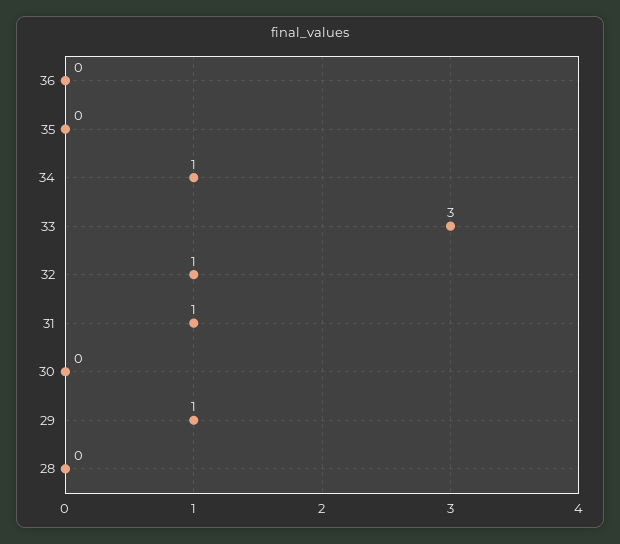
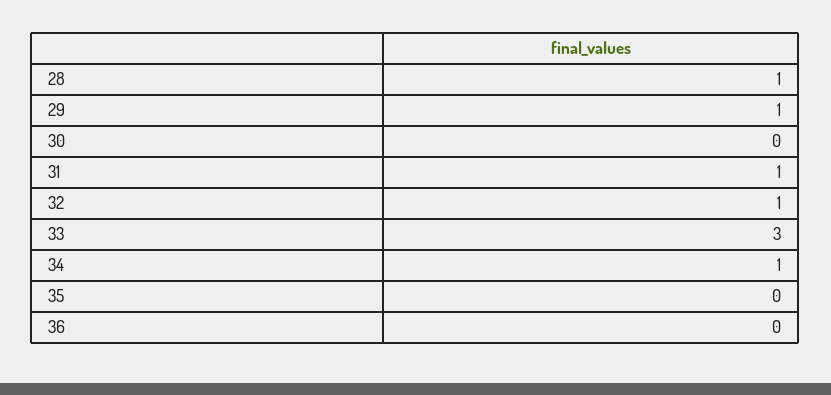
28: 0 -> 1

